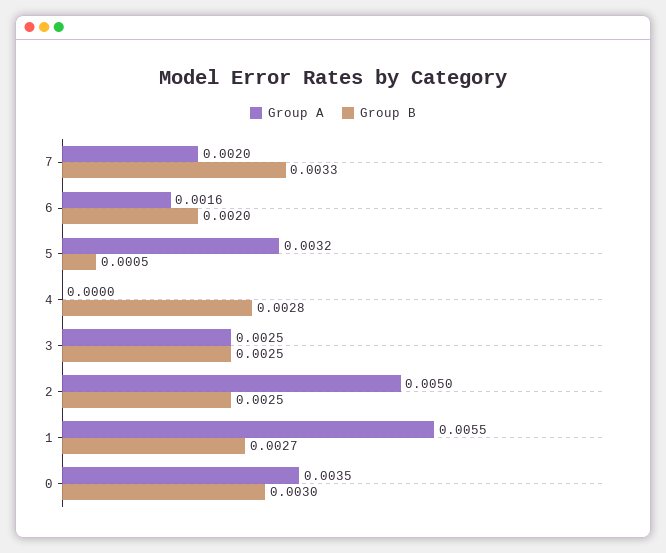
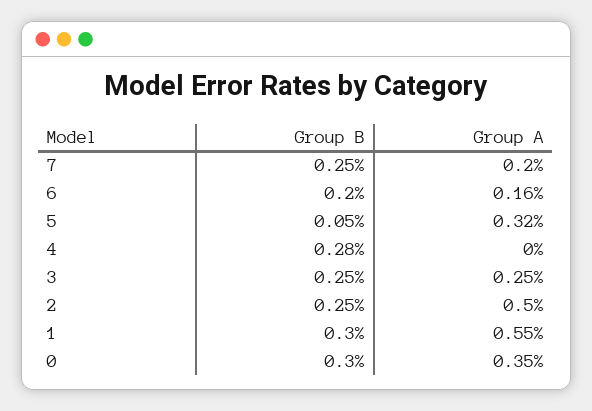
Group B, 7: 0.0033 -> 0.0025
Group B, 1: 0.0027 -> 0.003

